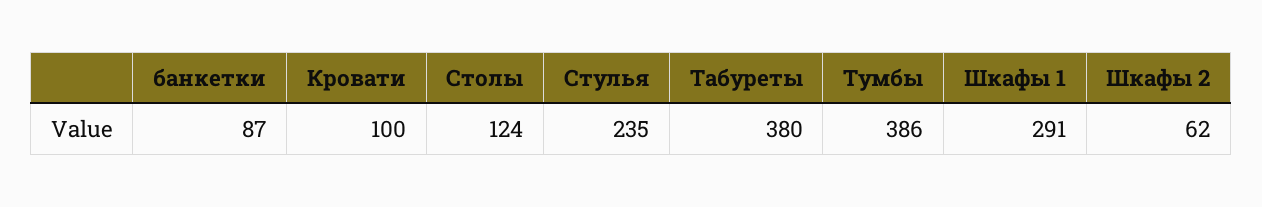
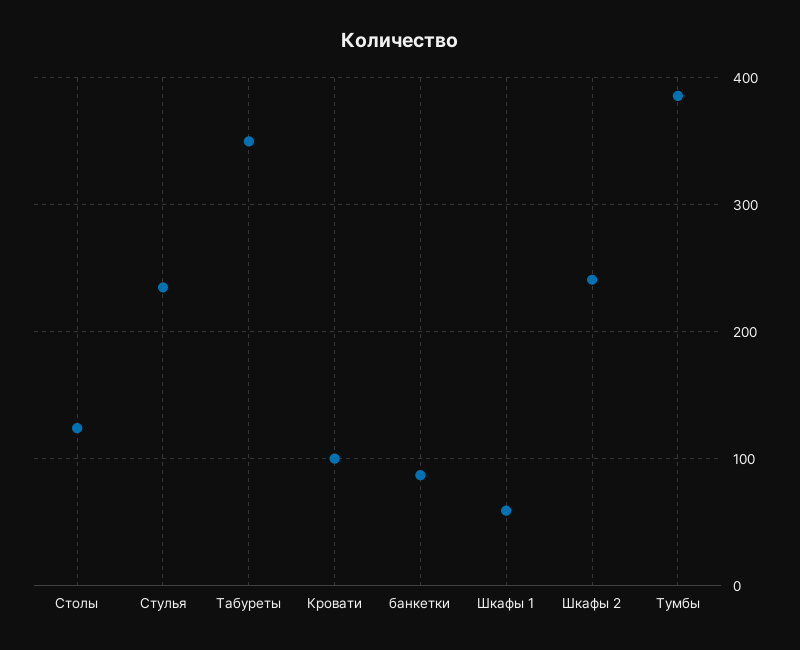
Табуреты: 380 -> 350
Шкафы 1: 291 -> 60
Шкафы 2: 62 -> 240

